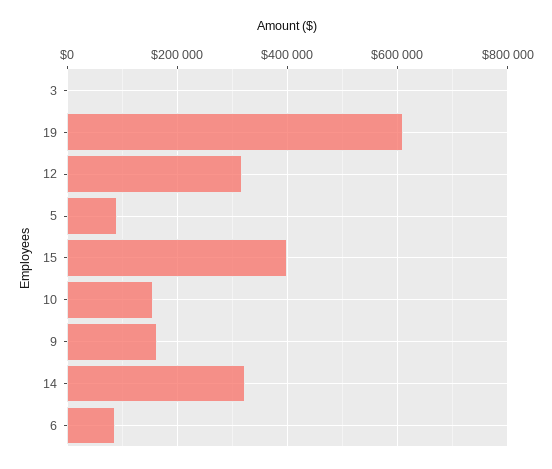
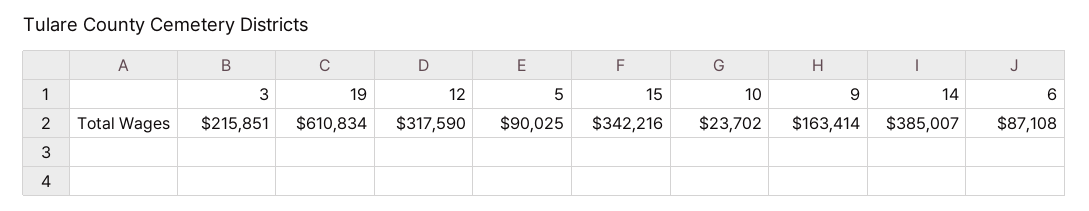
3: 0 -> 215851
15: 400000 -> 342216
10: 160000 -> 23702
14: 320000 -> 385007

